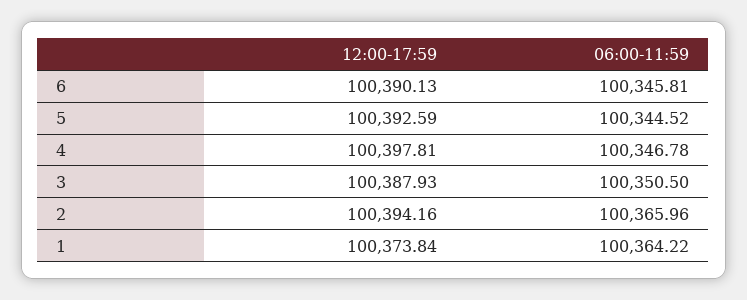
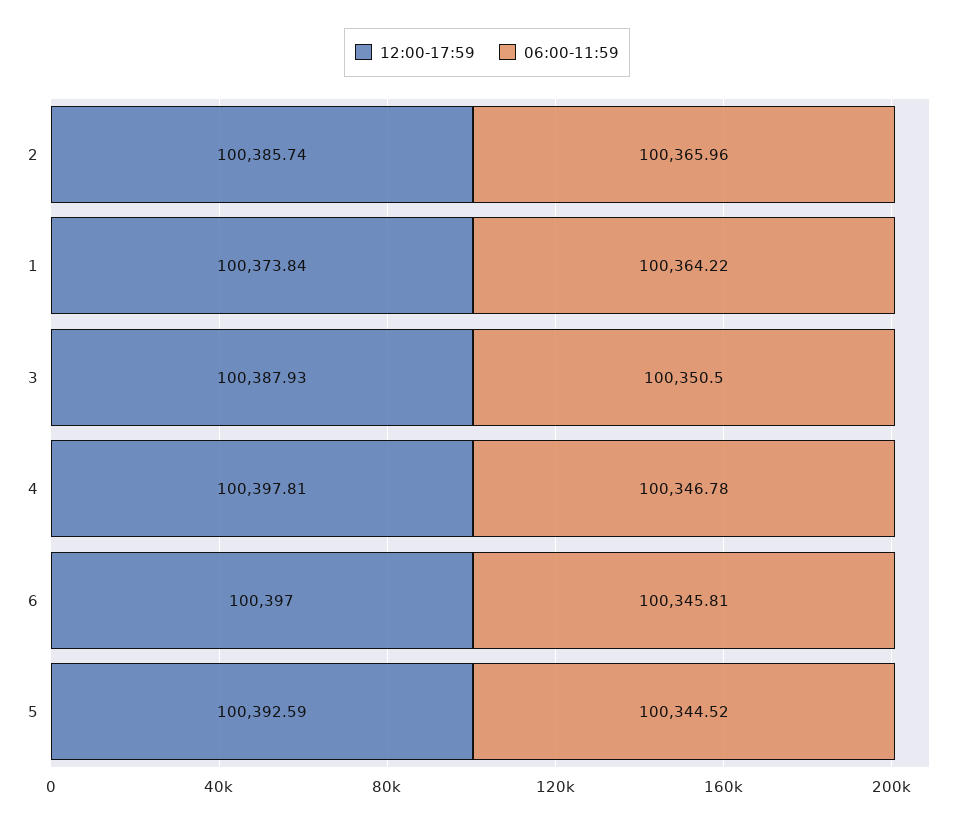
12:00-17:59, 6: 100390.13 -> 100397
12:00-17:59, 2: 100394.16 -> 100385.74

